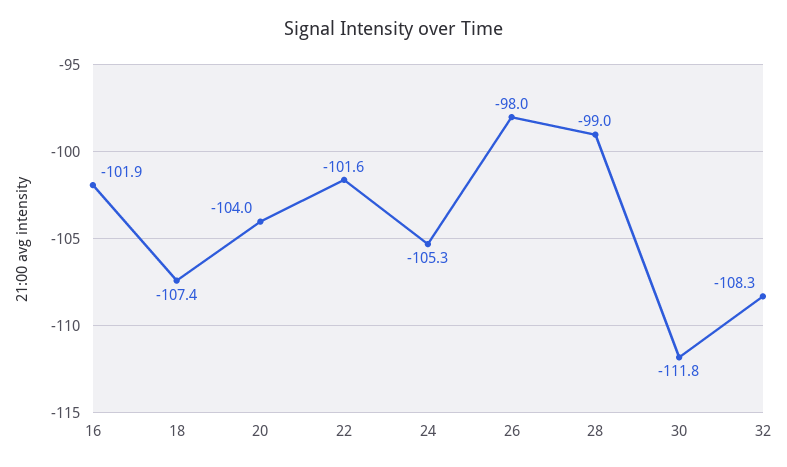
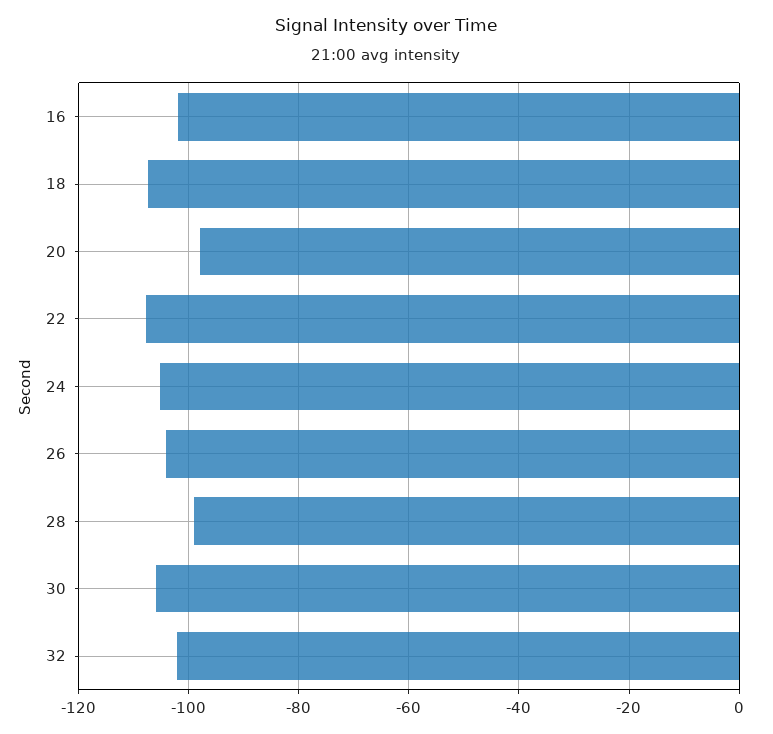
20: -104 -> -98
22: -101.6 -> -108
26: -98 -> -104
30: -111.8 -> -106
32: -108.3 -> -102

